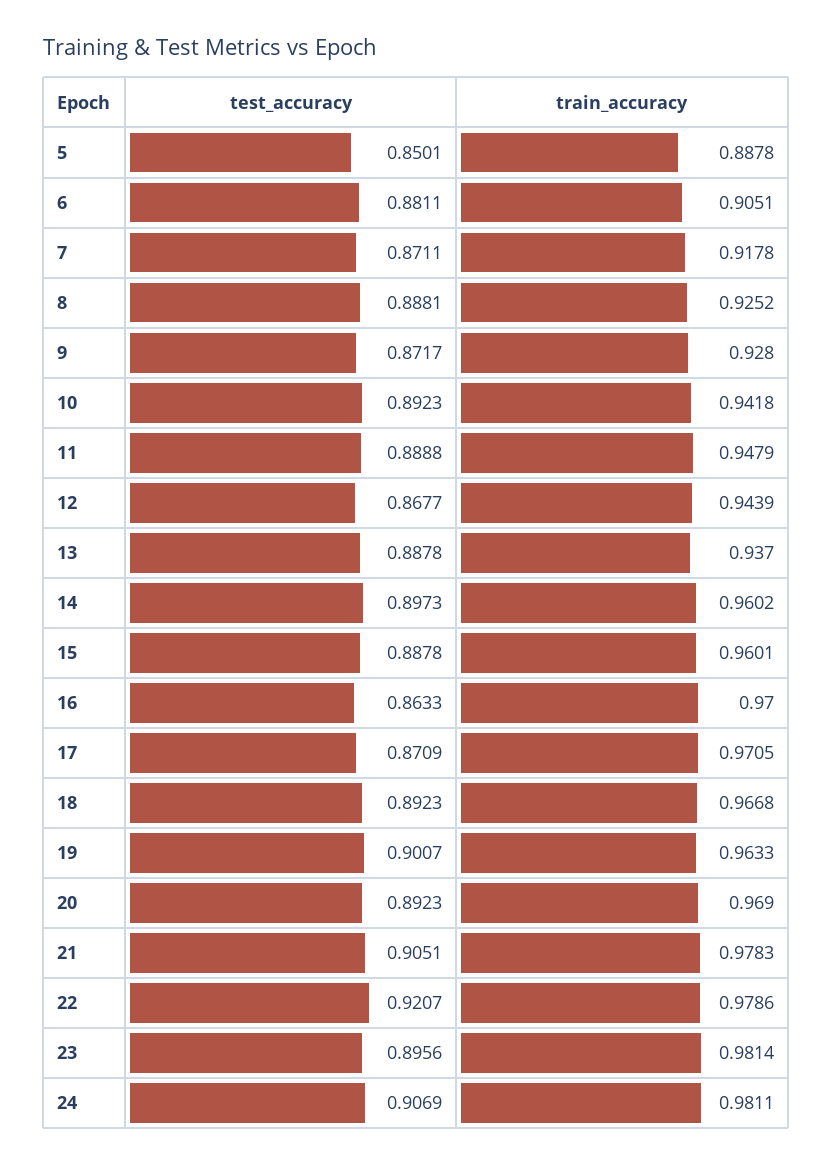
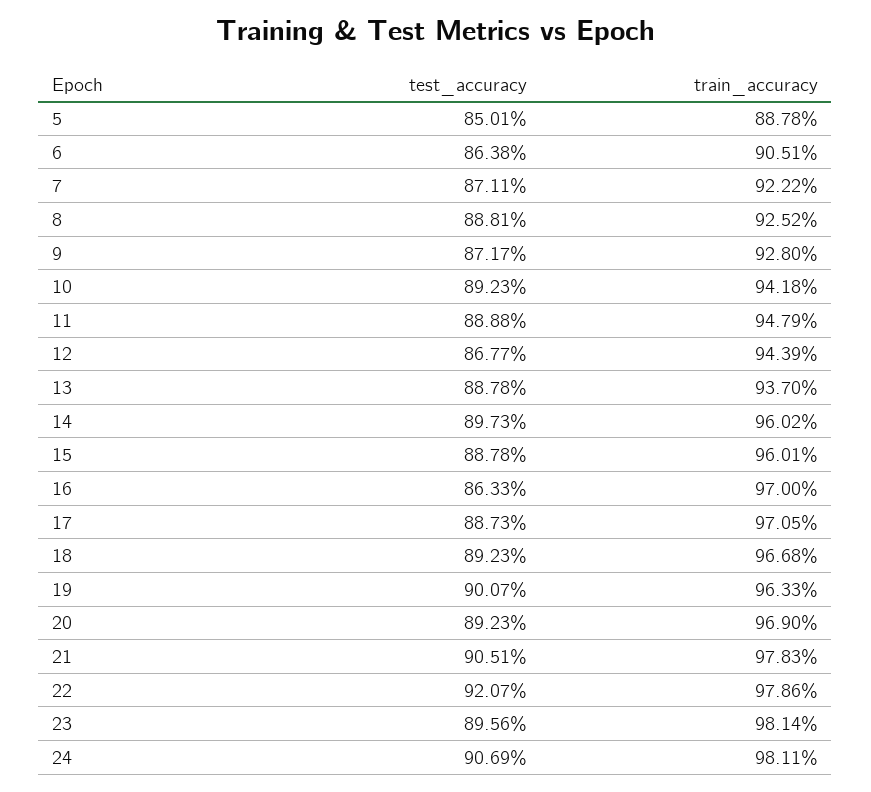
test_accuracy, 6: 0.8811 -> 0.8638
train_accuracy, 7: 0.9178 -> 0.9222
test_accuracy, 17: 0.8709 -> 0.8873

